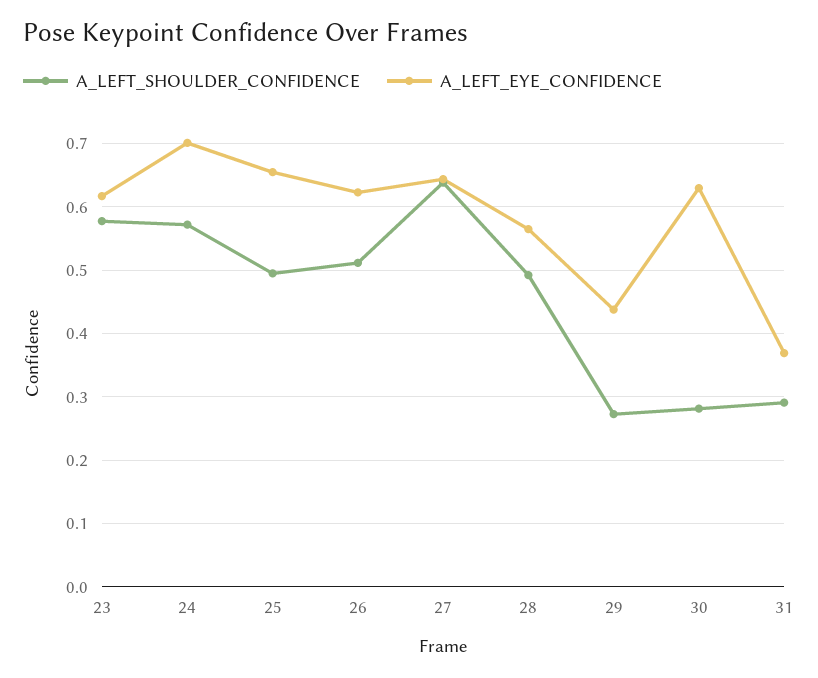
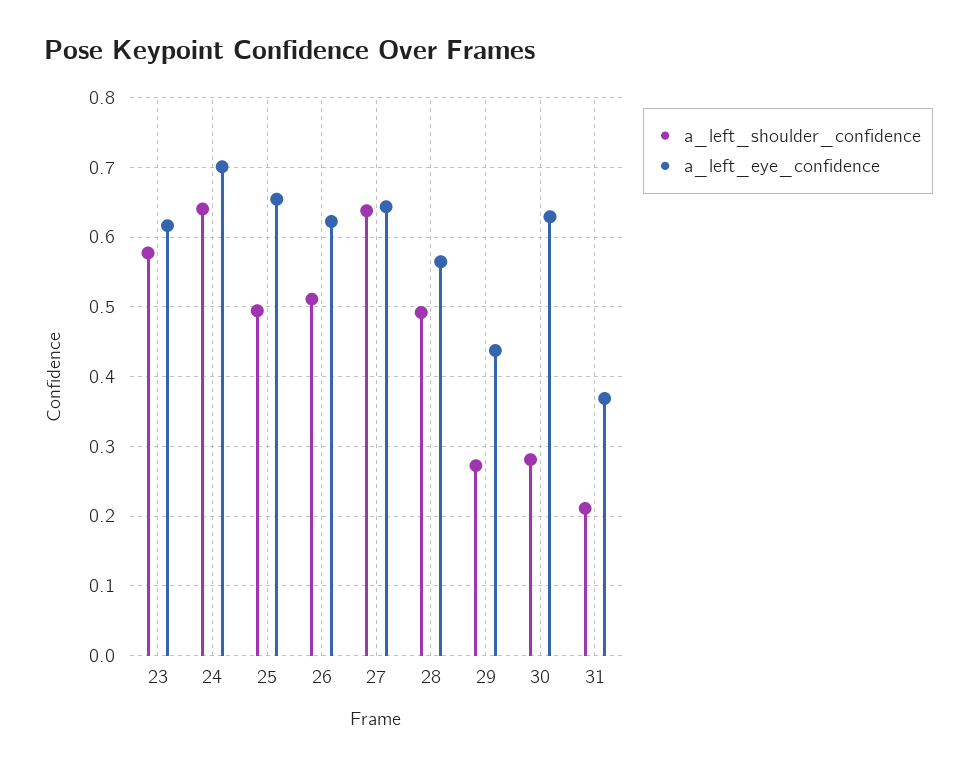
A_LEFT_SHOULDER_CONFIDENCE, 24: 0.57 -> 0.64
A_LEFT_SHOULDER_CONFIDENCE, 31: 0.29 -> 0.21

